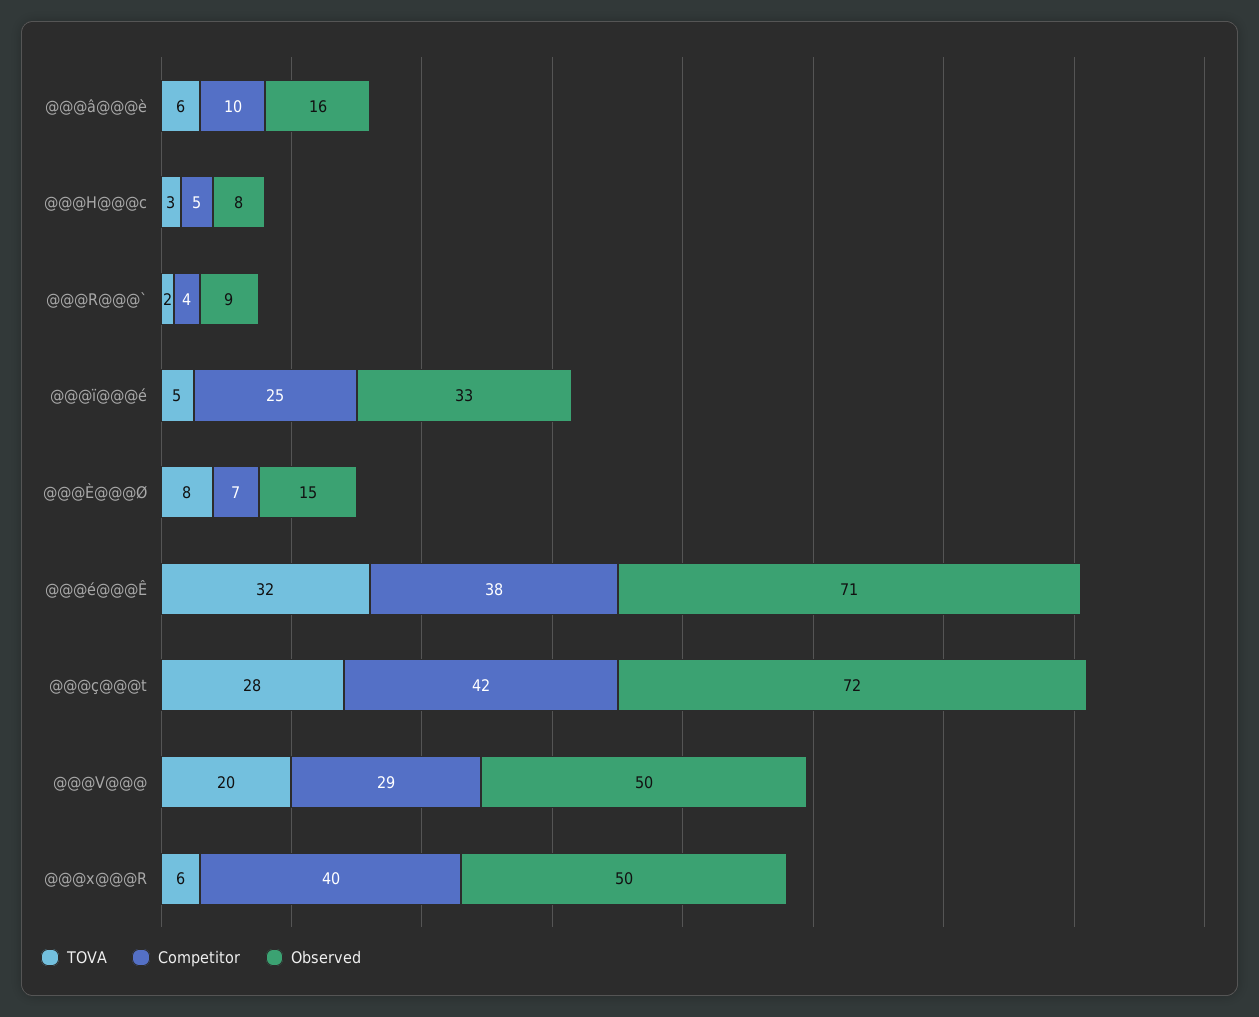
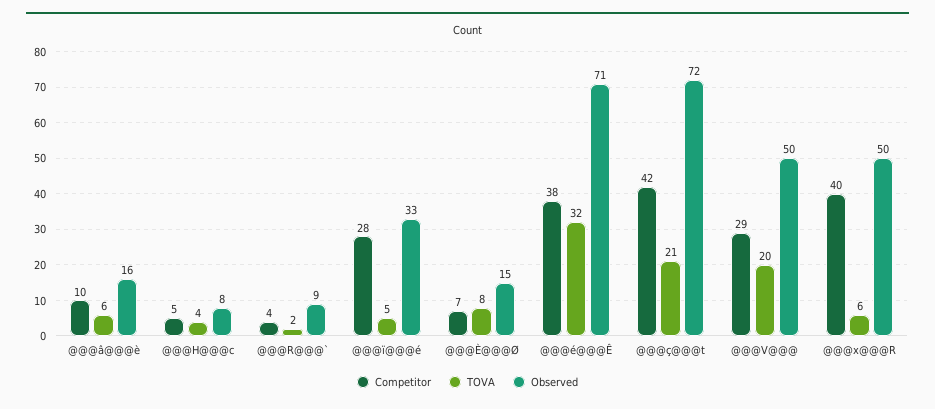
TOVA, @@@H@@@c: 3 -> 4
Competitor, @@@ï@@@é: 25 -> 28
TOVA, @@@ç@@@t: 28 -> 21

